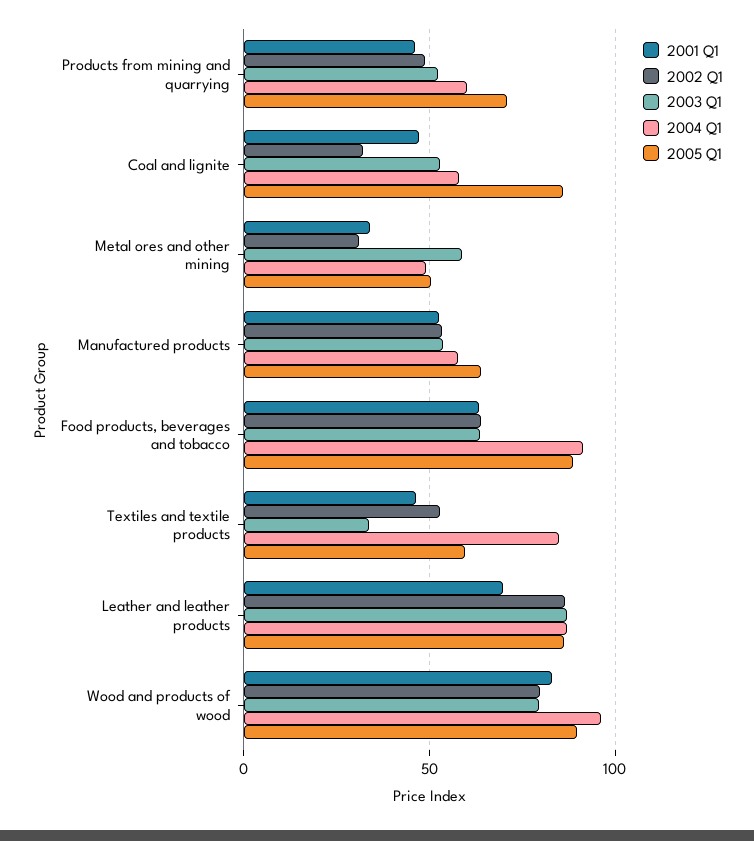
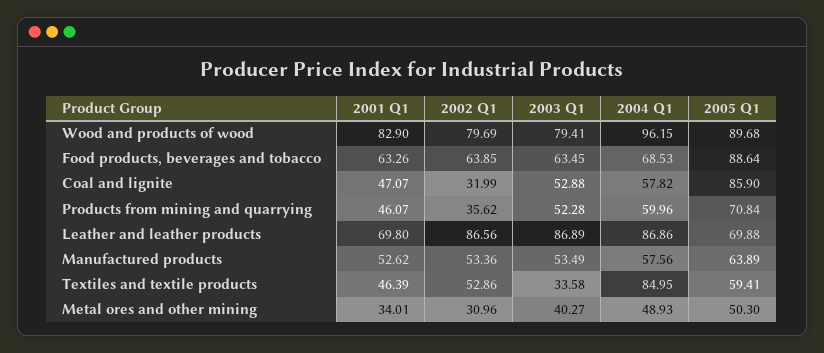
2002 Q1, Products from mining and quarrying: 50 -> 35.62
2003 Q1, Metal ores and other mining: 60 -> 40.27
2004 Q1, Food products, beverages and tobacco: 90 -> 68.53
2005 Q1, Leather and leather products: 85 -> 69.88

